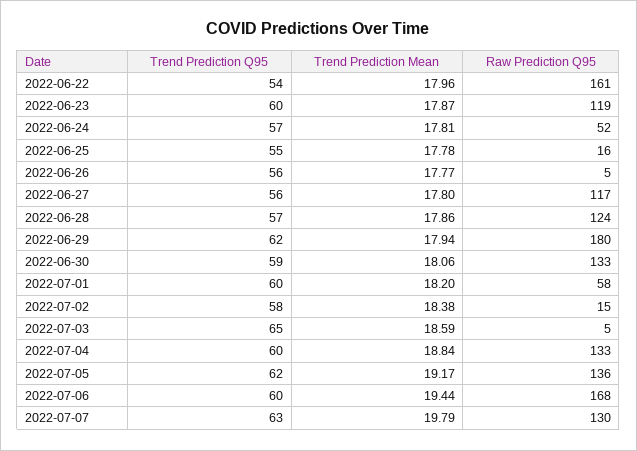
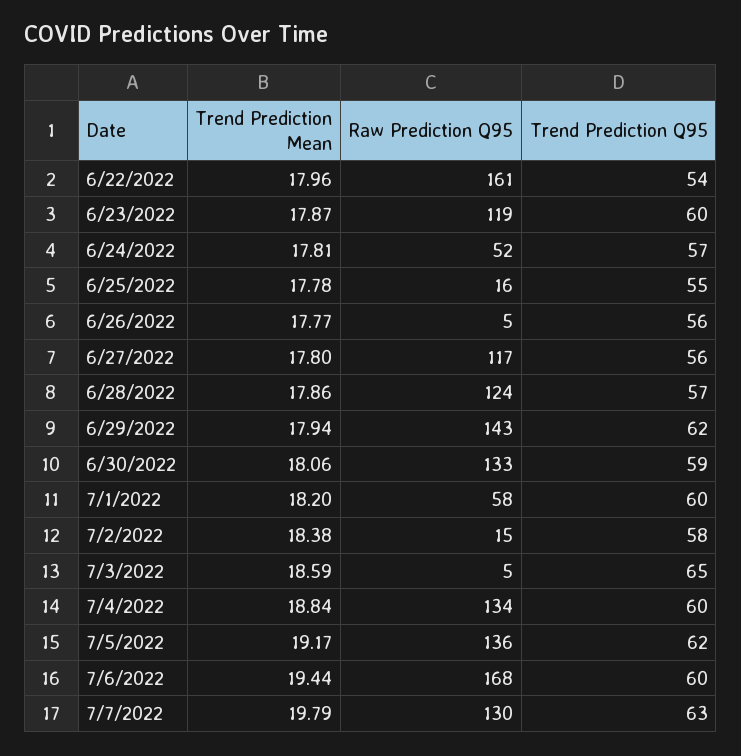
Raw Prediction Q95, 2022-06-29: 180 -> 143
Raw Prediction Q95, 2022-07-04: 133 -> 134

